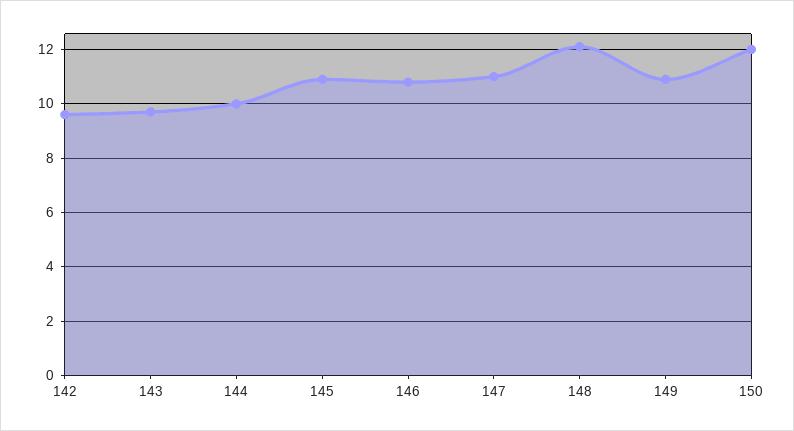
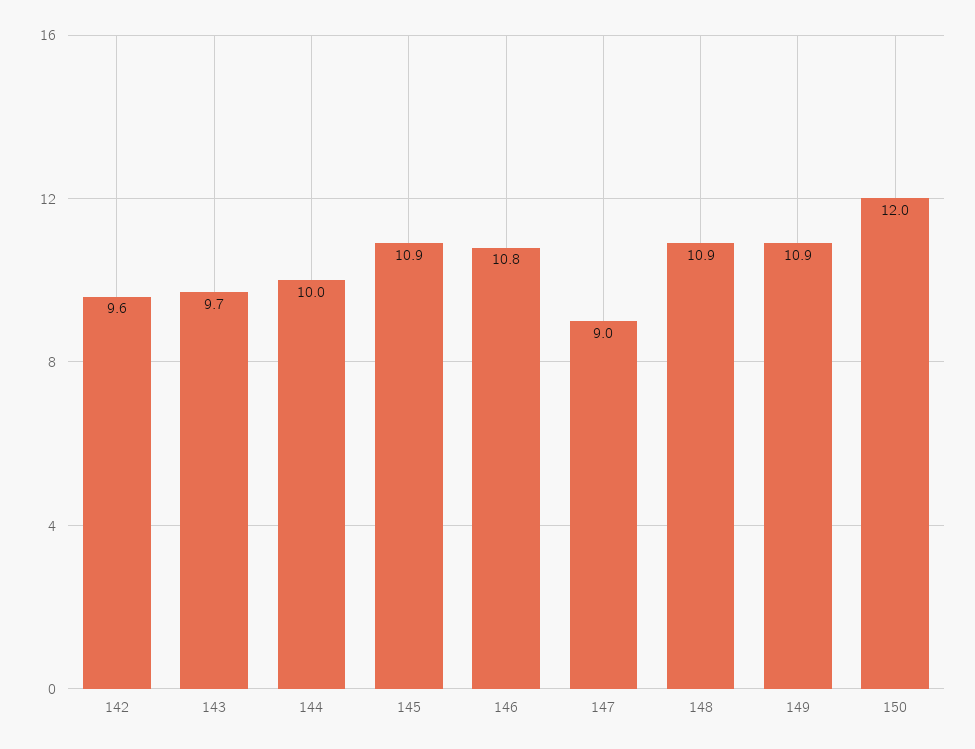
147: 11 -> 9
148: 12 -> 10.9

